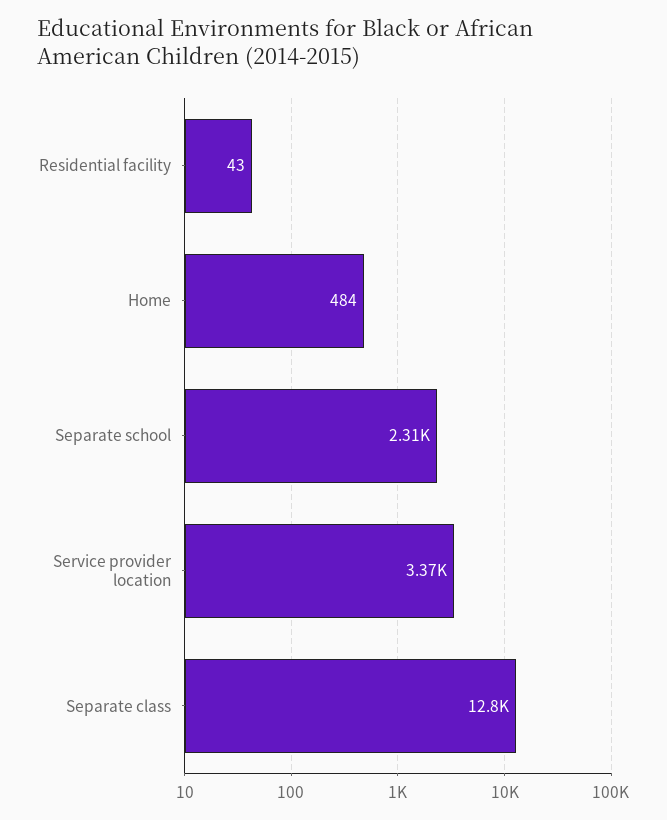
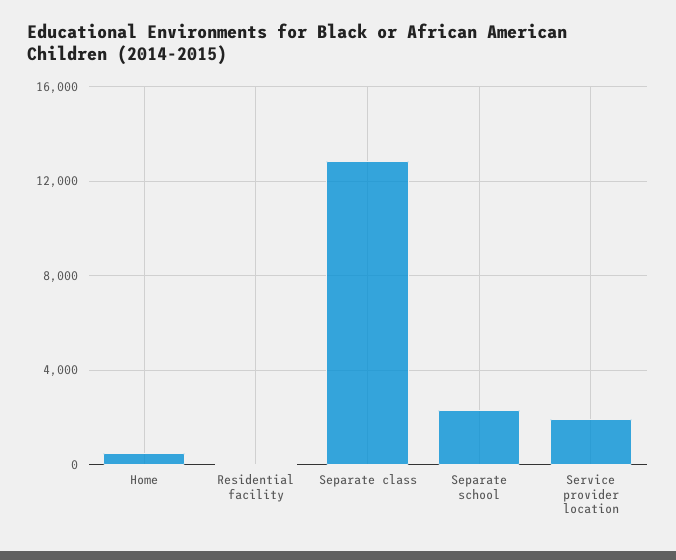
Service provider location: 3370 -> 2000

